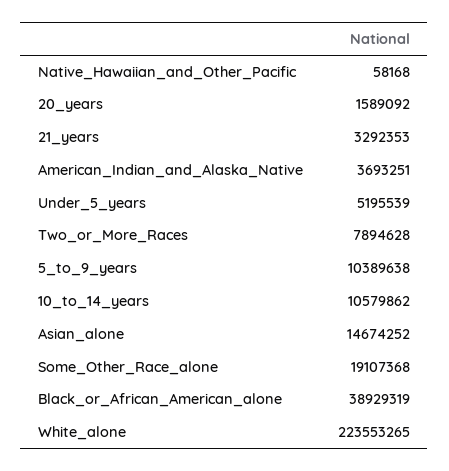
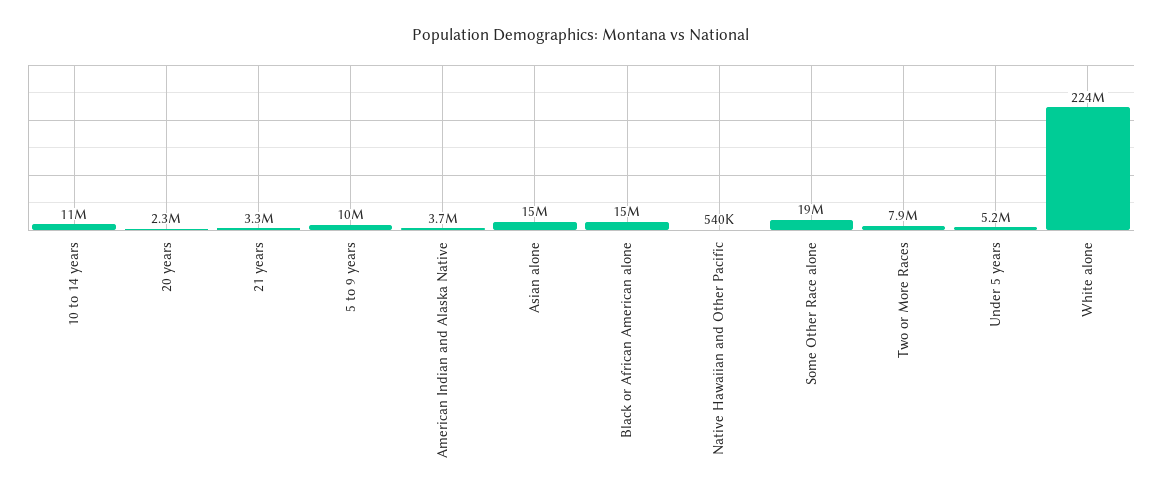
Native_Hawaiian_and_Other_Pacific: 58168 -> 540000
20_years: 1589092 -> 2300000
Black_or_African_American_alone: 38929319 -> 15000000

